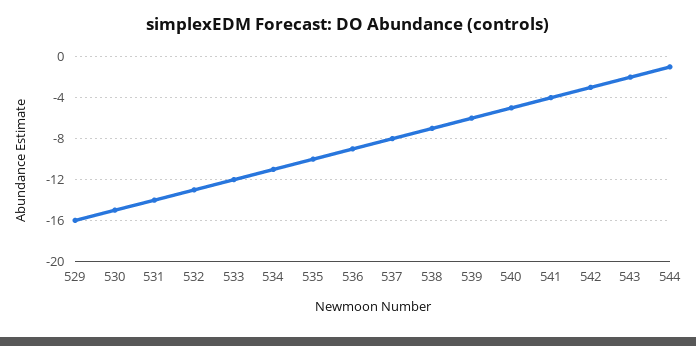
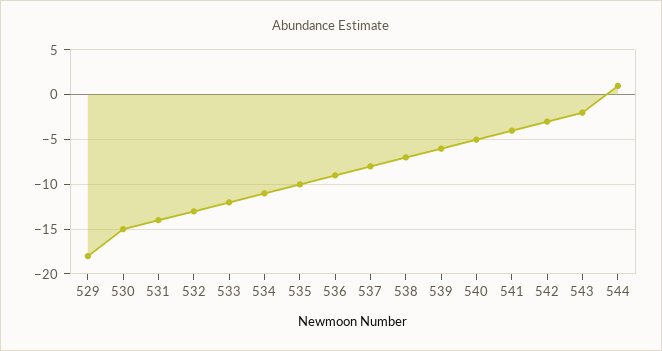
529: -16 -> -18
544: -1 -> 1

